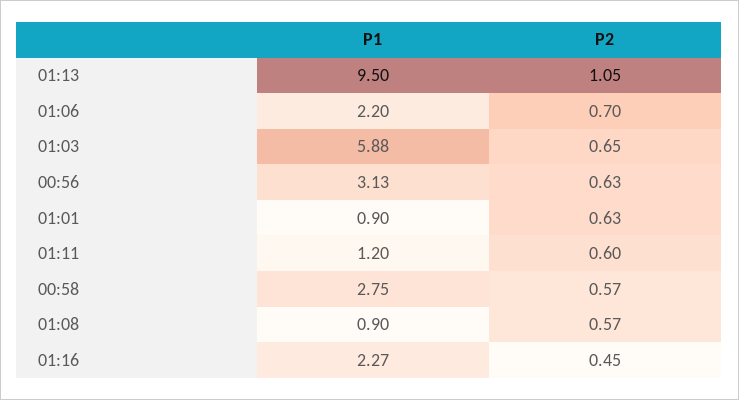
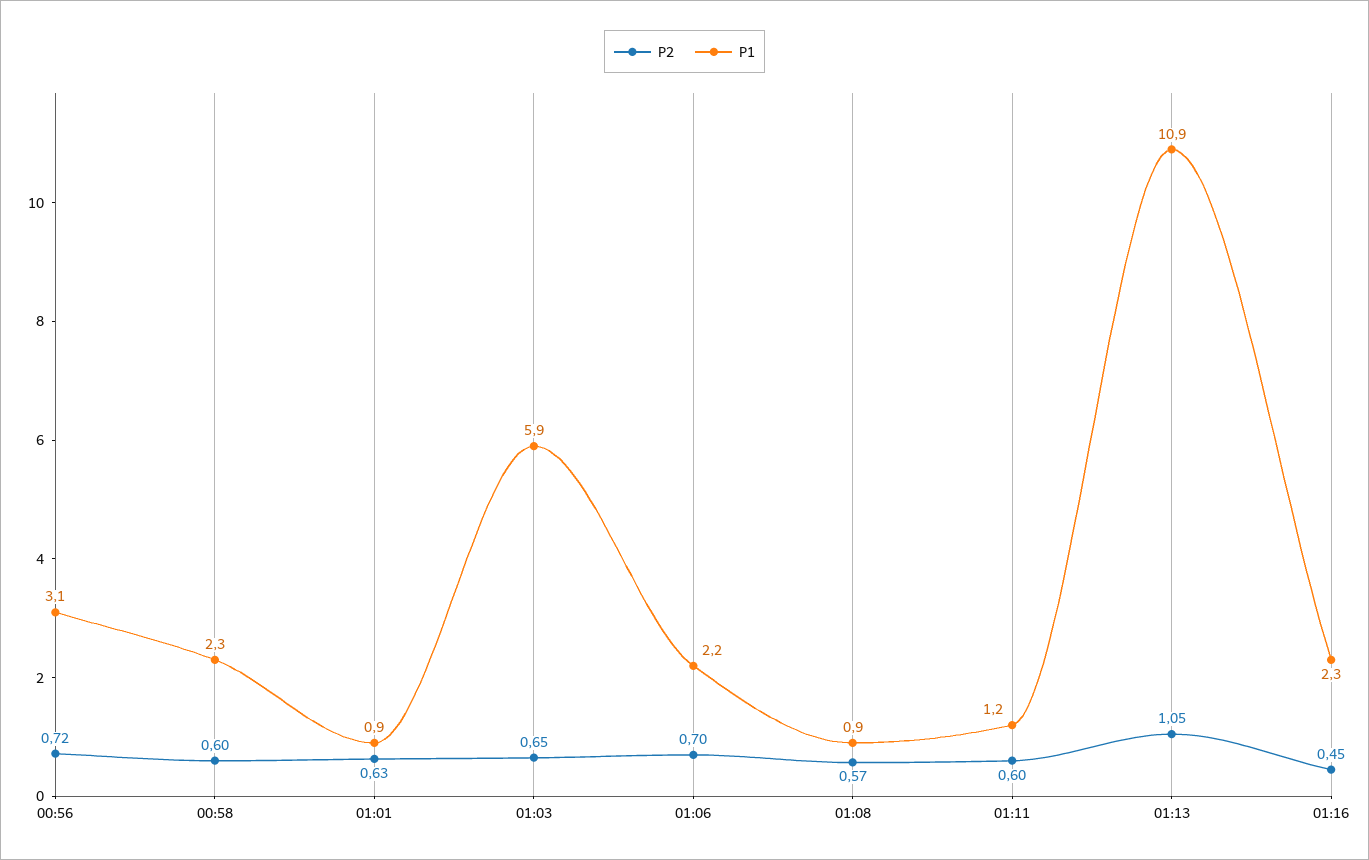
P1, 01:13: 9.5 -> 10.9
P2, 00:56: 0.63 -> 0.72
P1, 00:58: 2.75 -> 2.3
P2, 00:58: 0.57 -> 0.6

